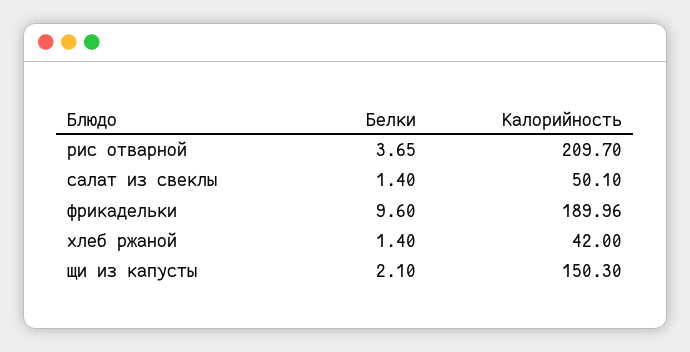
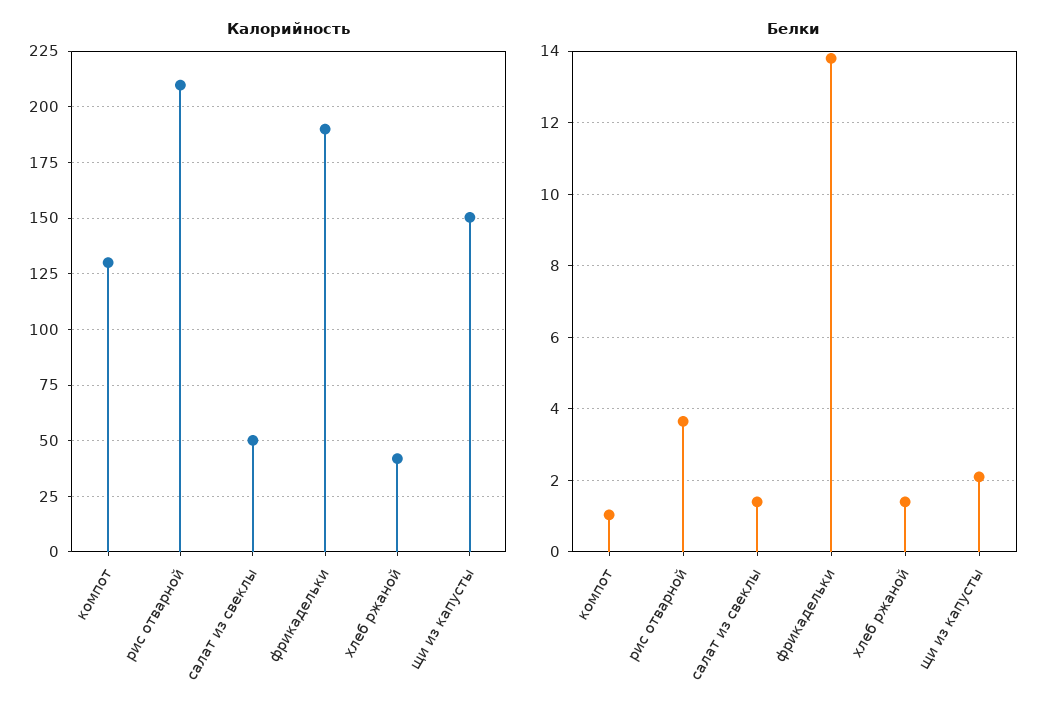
Белки, фрикадельки: 9.6 -> 13.8
Калорийность, компот: none -> 130
Белки, компот: none -> 1

